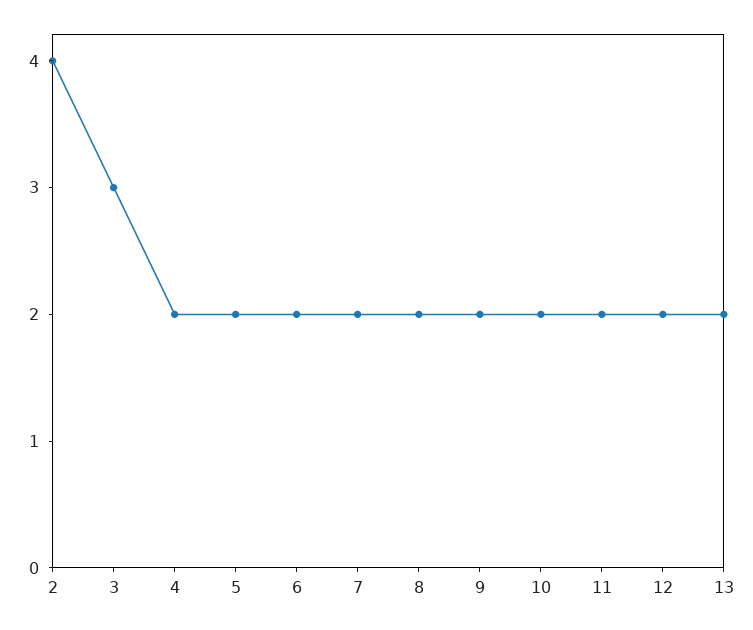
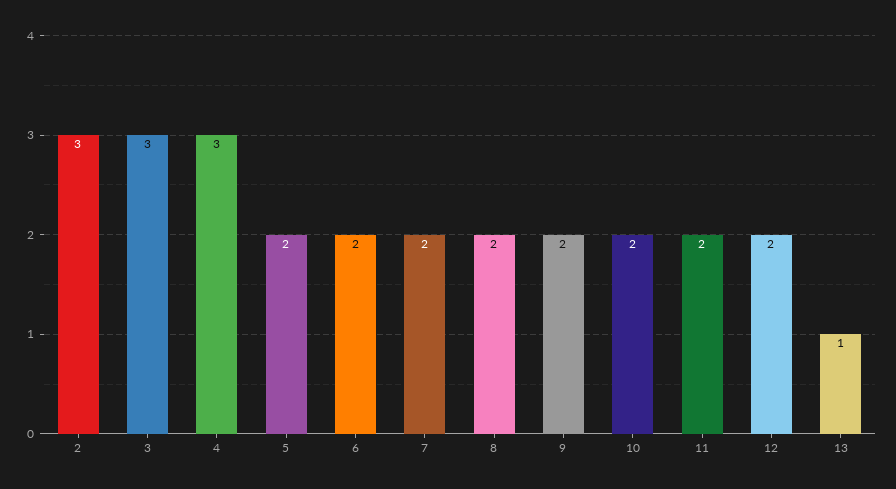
2: 4 -> 3
4: 2 -> 3
13: 2 -> 1

